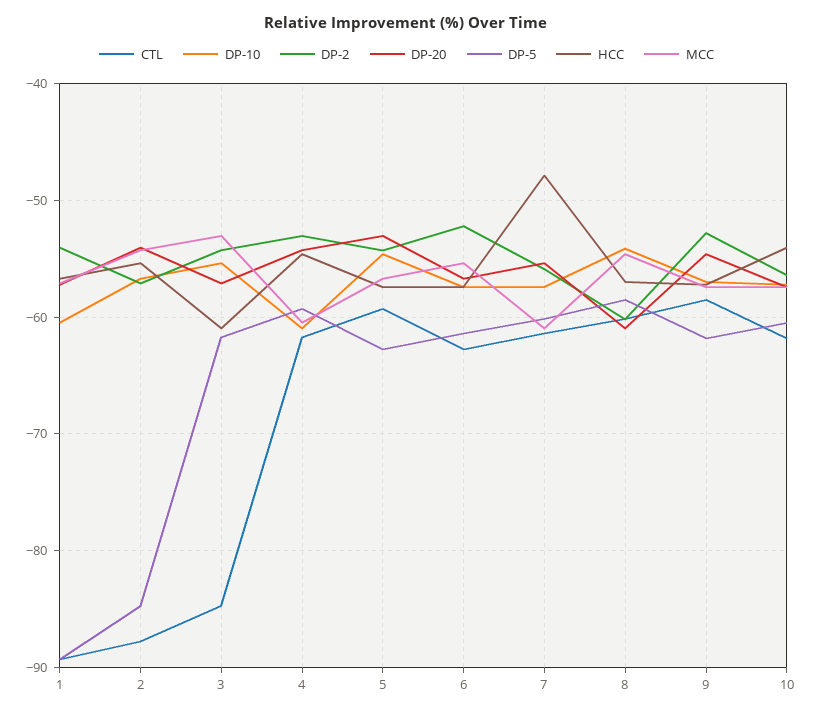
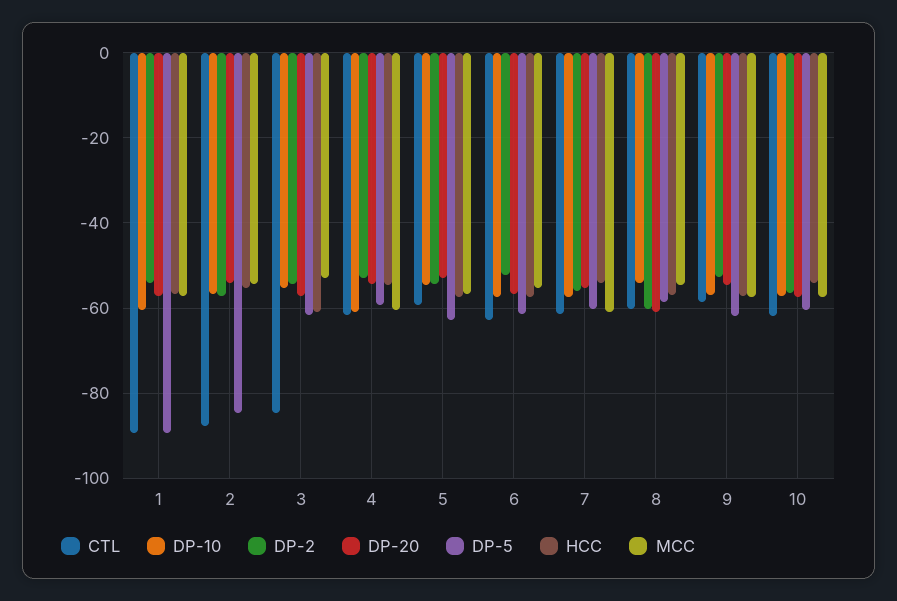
HCC, 7: -48 -> -54

